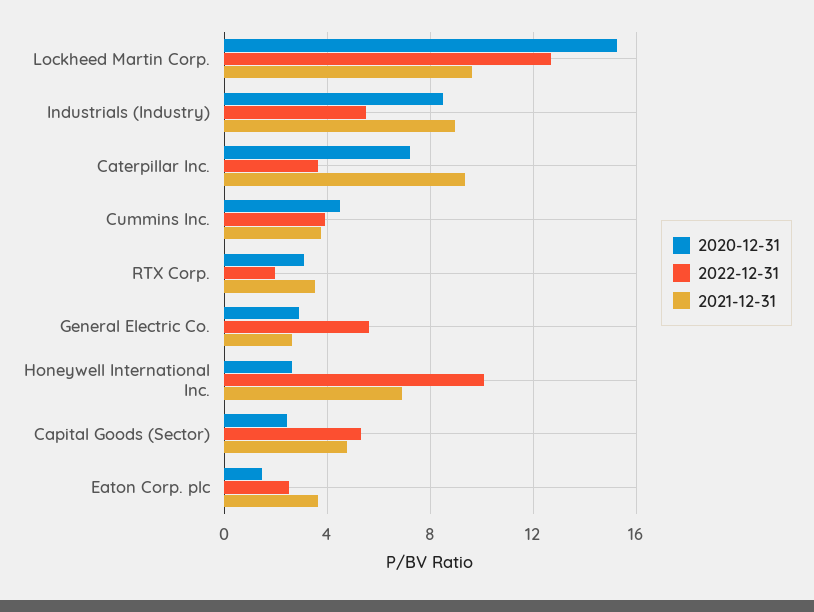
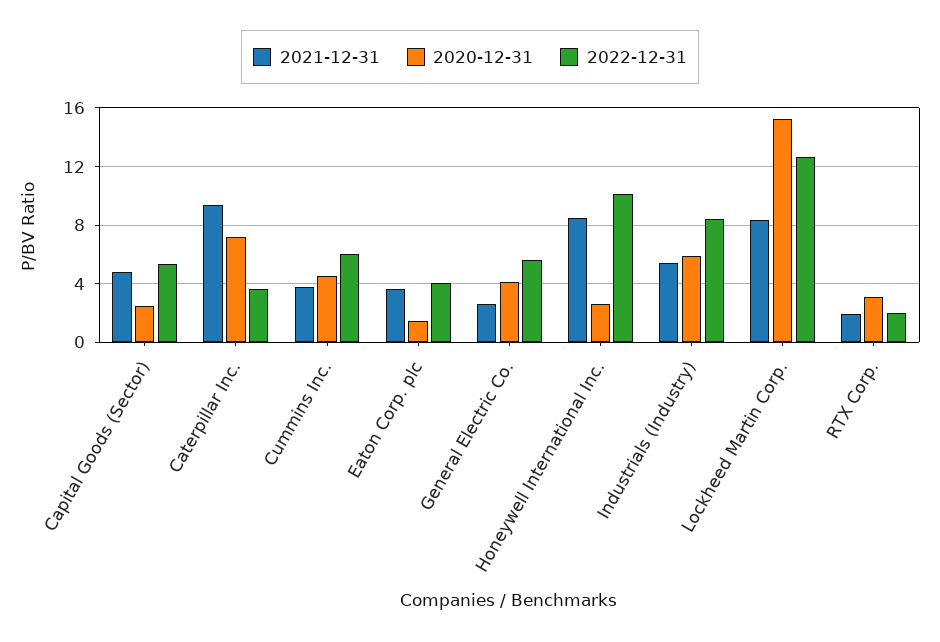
2021-12-31, Lockheed Martin Corp.: 9.5 -> 8.5
2020-12-31, Industrials (Industry): 8.5 -> 6
2022-12-31, Industrials (Industry): 5.5 -> 8.5
2021-12-31, Industrials (Industry): 9 -> 5.5
2022-12-31, Cummins Inc.: 4 -> 6
2021-12-31, RTX Corp.: 3.5 -> 2
2020-12-31, General Electric Co.: 3 -> 4
2021-12-31, Honeywell International Inc.: 7 -> 8.5
2022-12-31, Eaton Corp. plc: 2.5 -> 4

